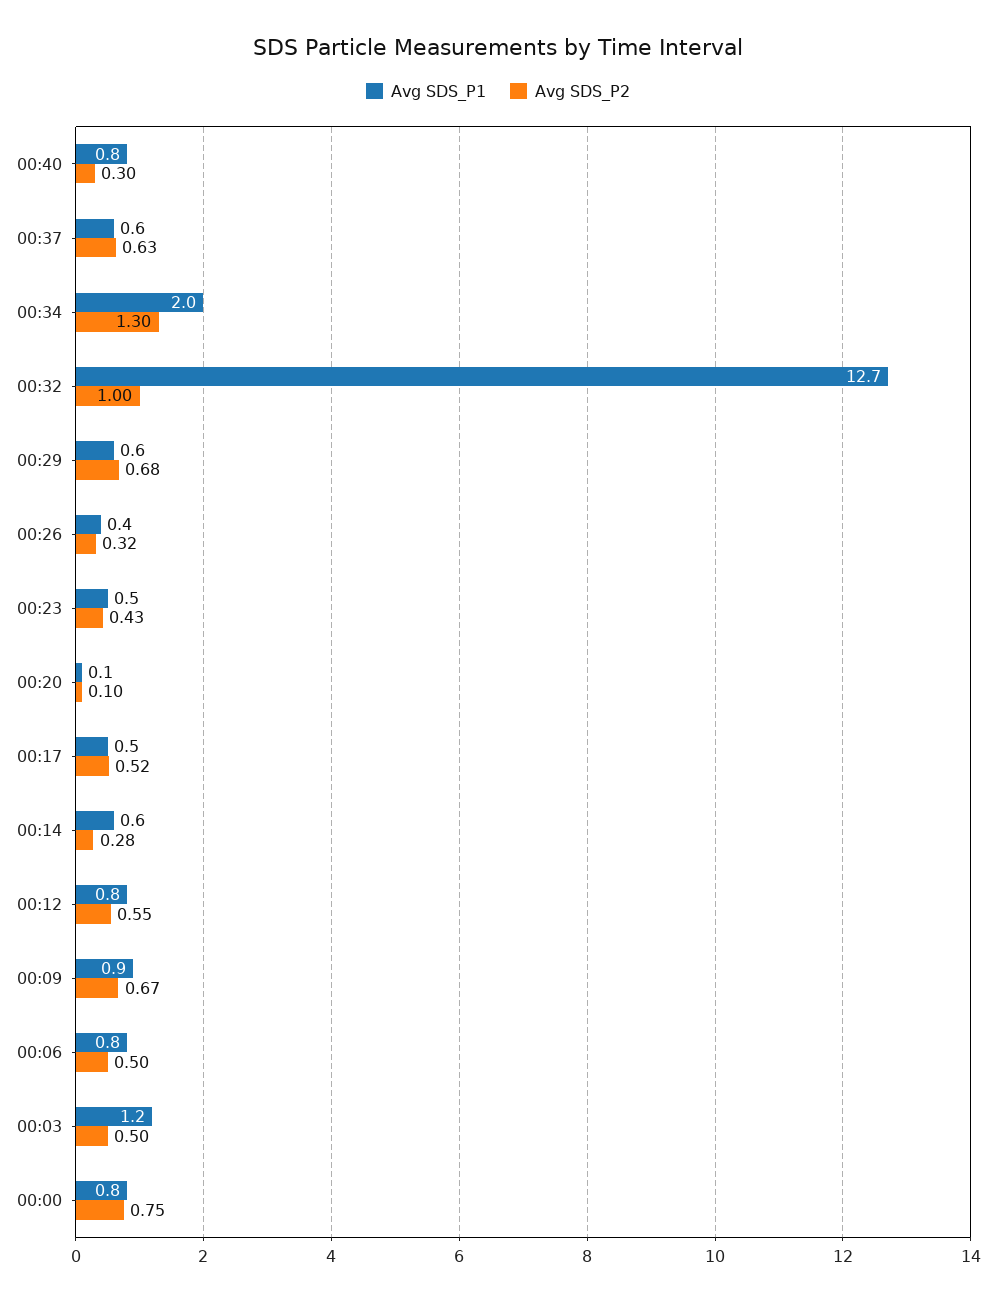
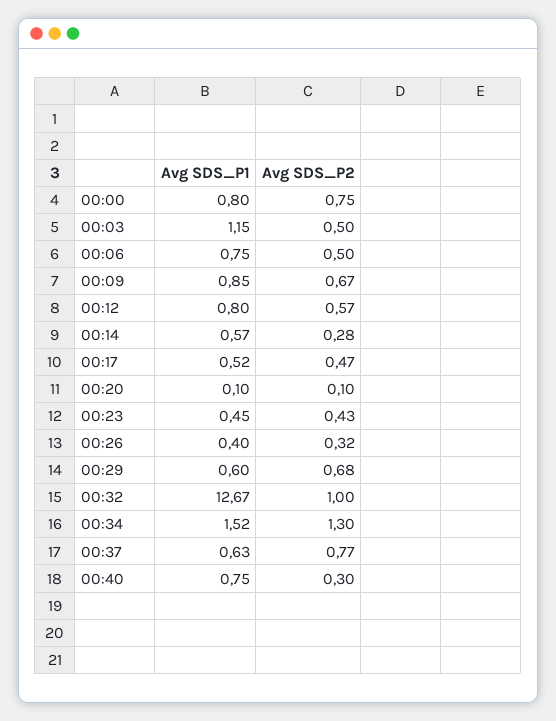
Avg SDS_P2, 00:37: 0.63 -> 0.77
Avg SDS_P1, 00:34: 2 -> 1.52
Avg SDS_P2, 00:17: 0.52 -> 0.47
Avg SDS_P2, 00:12: 0.55 -> 0.57

